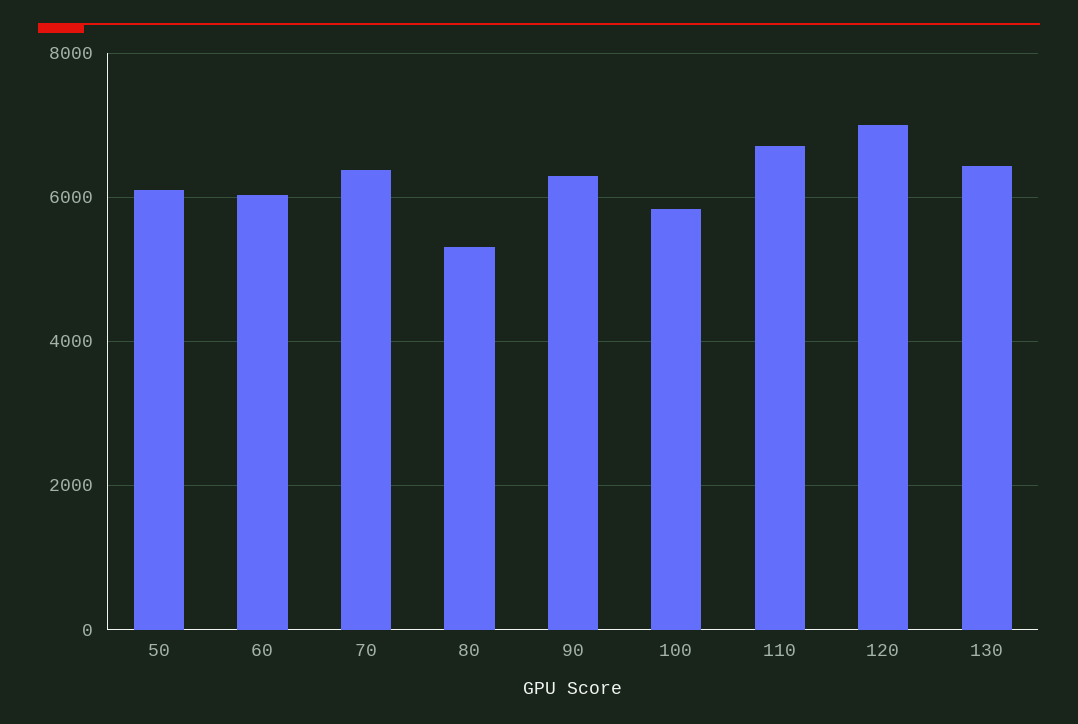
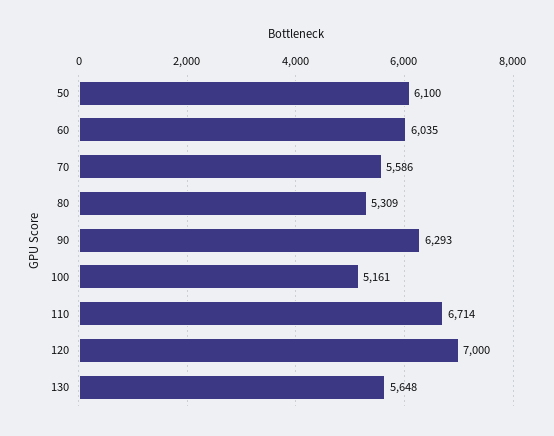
70: 6400 -> 5586
100: 5800 -> 5161
130: 6400 -> 5648

